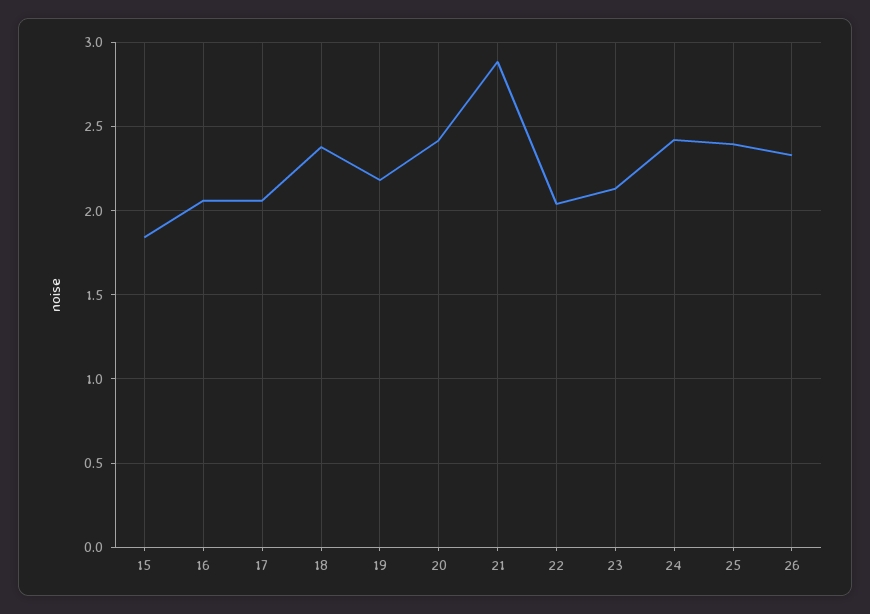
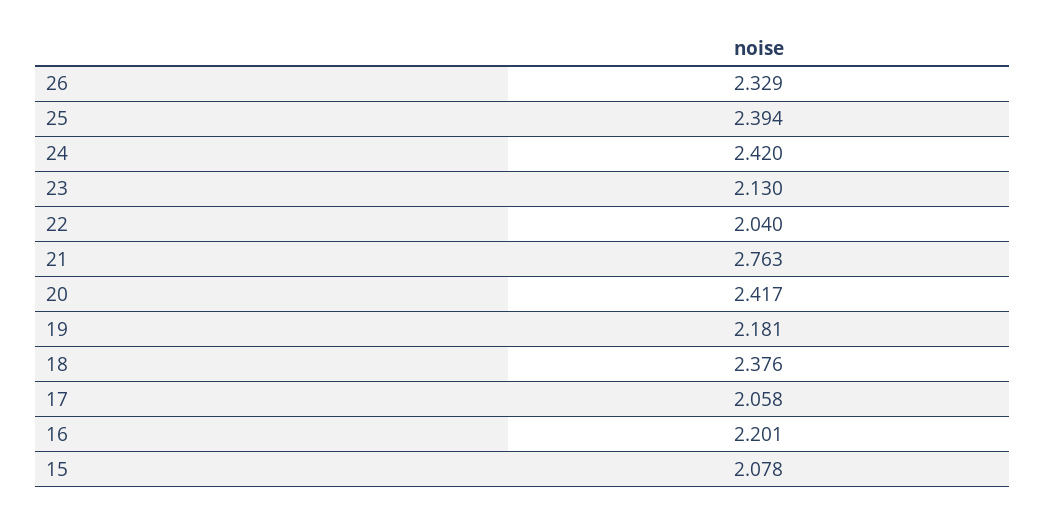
15: 1.85 -> 2.078
16: 2.05 -> 2.201
21: 2.9 -> 2.763

